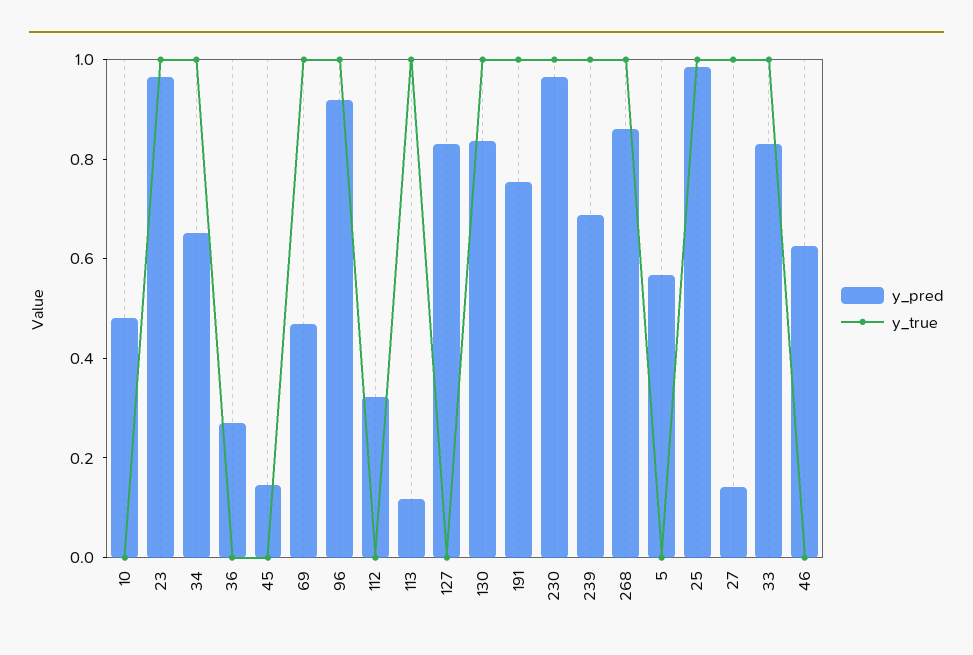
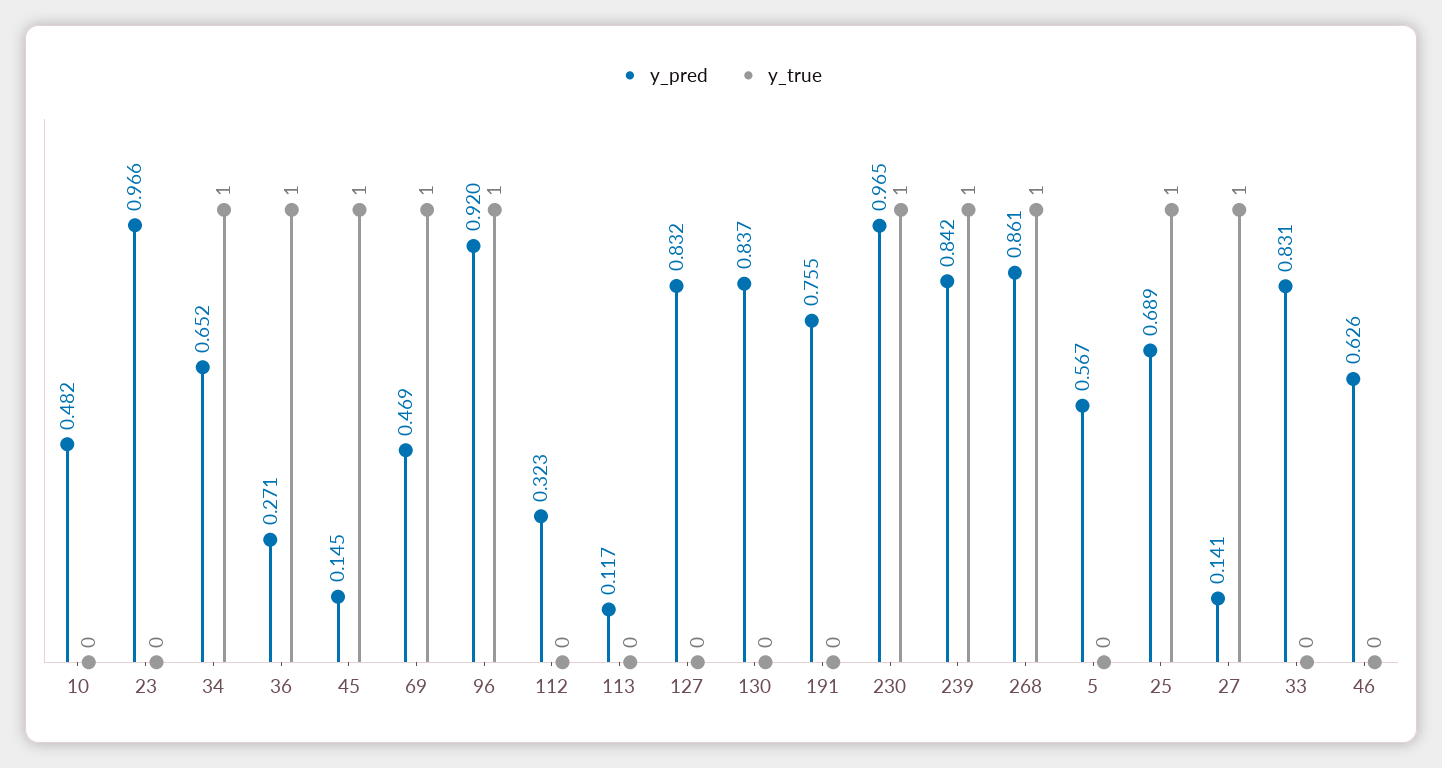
y_true, 23: 1 -> 0
y_true, 36: 0 -> 1
y_true, 45: 0 -> 1
y_true, 113: 1 -> 0
y_true, 130: 1 -> 0
y_true, 191: 1 -> 0
y_pred, 239: 0.7 -> 0.842
y_pred, 25: 1 -> 0.689
y_true, 33: 1 -> 0

